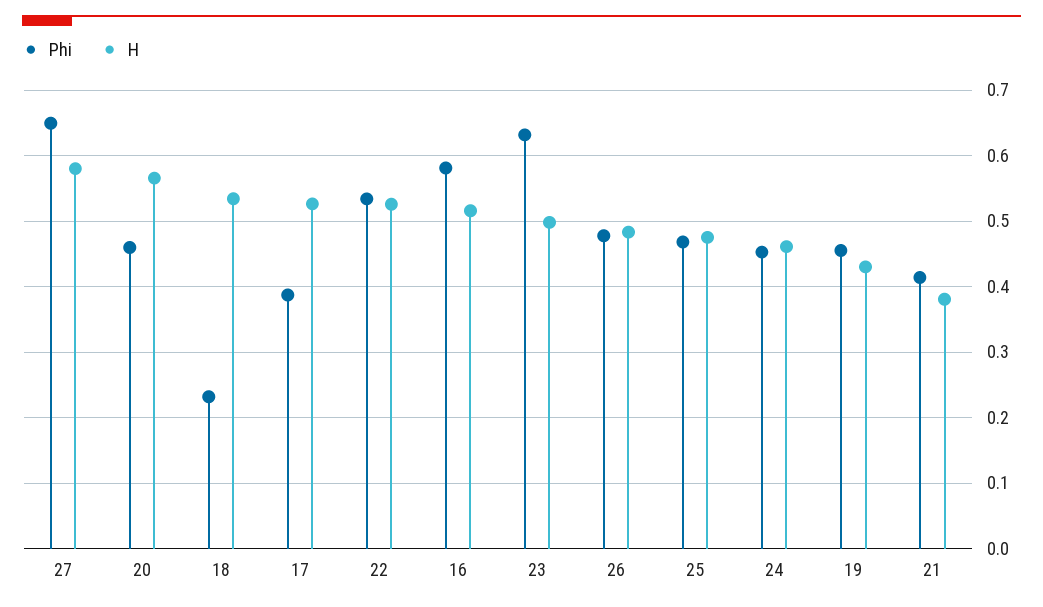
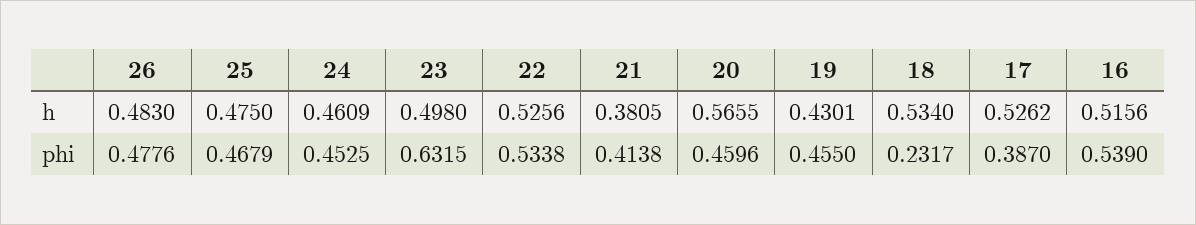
Phi, 27: 0.65 -> none
H, 27: 0.58 -> none
Phi, 16: 0.58 -> 0.539

